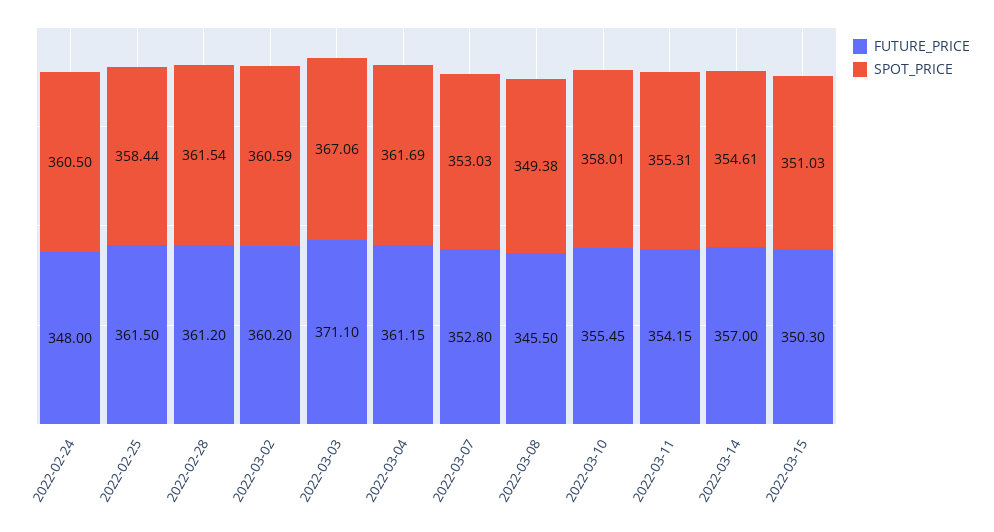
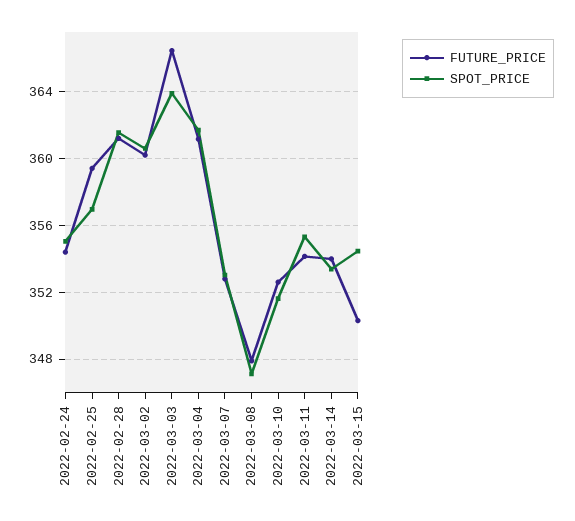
FUTURE_PRICE, 2022-02-24: 348 -> 354.5
SPOT_PRICE, 2022-02-24: 360.5 -> 355
FUTURE_PRICE, 2022-02-25: 361.5 -> 359.5
SPOT_PRICE, 2022-02-25: 358.44 -> 357
FUTURE_PRICE, 2022-03-03: 371.1 -> 366.5
SPOT_PRICE, 2022-03-03: 367.06 -> 364
FUTURE_PRICE, 2022-03-08: 345.5 -> 348
SPOT_PRICE, 2022-03-08: 349.38 -> 347
FUTURE_PRICE, 2022-03-10: 355.45 -> 352.5
SPOT_PRICE, 2022-03-10: 358.01 -> 351.5
FUTURE_PRICE, 2022-03-14: 357 -> 354
SPOT_PRICE, 2022-03-14: 354.61 -> 353.5
SPOT_PRICE, 2022-03-15: 351.03 -> 354.5

